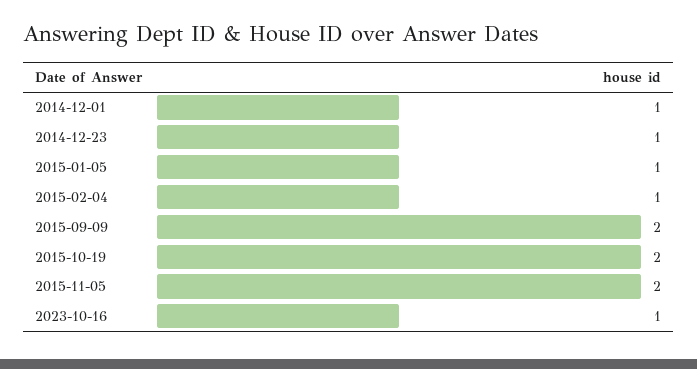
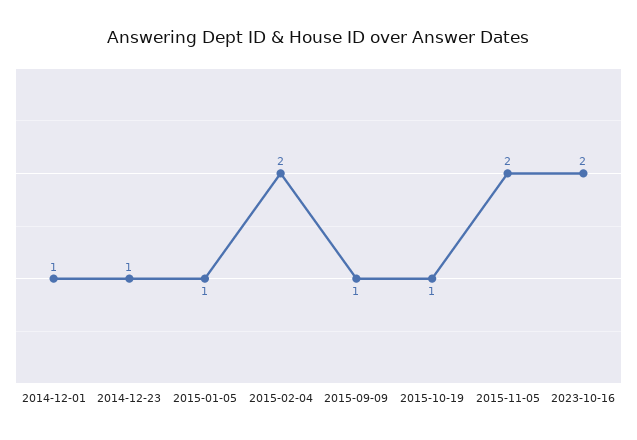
2015-02-04: 1 -> 2
2015-09-09: 2 -> 1
2015-10-19: 2 -> 1
2023-10-16: 1 -> 2

